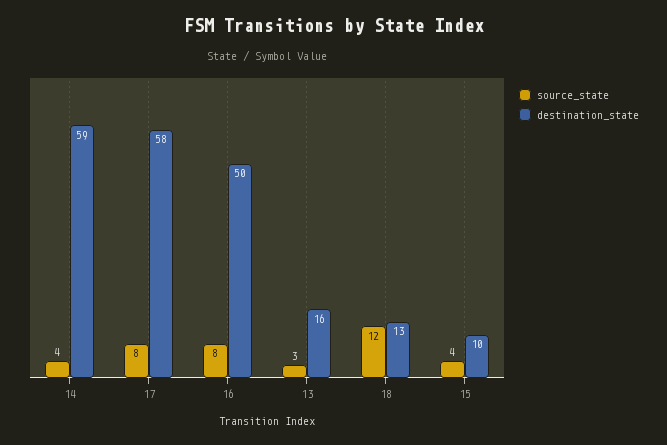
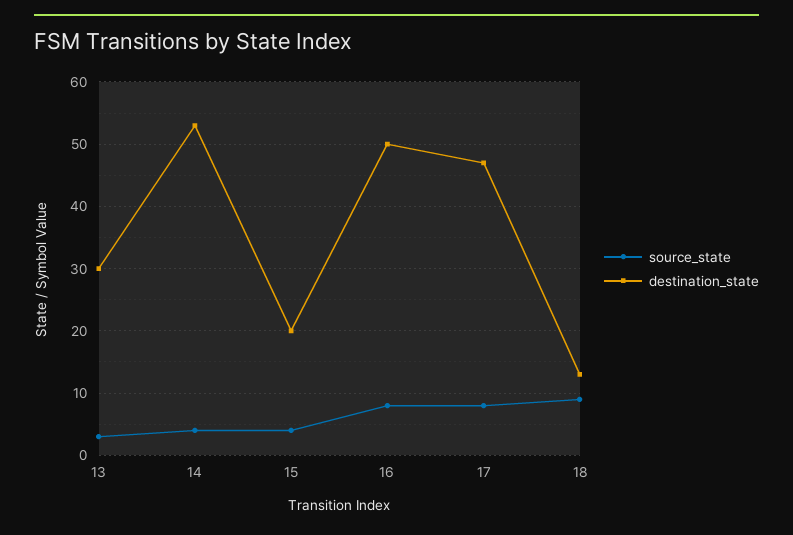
destination_state, 14: 59 -> 53
destination_state, 17: 58 -> 47
destination_state, 13: 16 -> 30
source_state, 18: 12 -> 9
destination_state, 15: 10 -> 20

